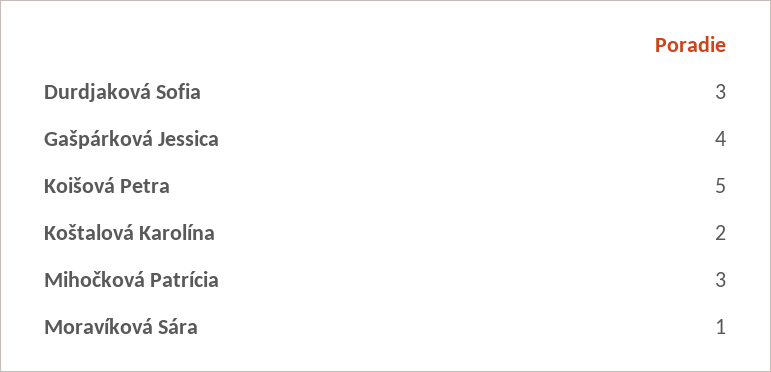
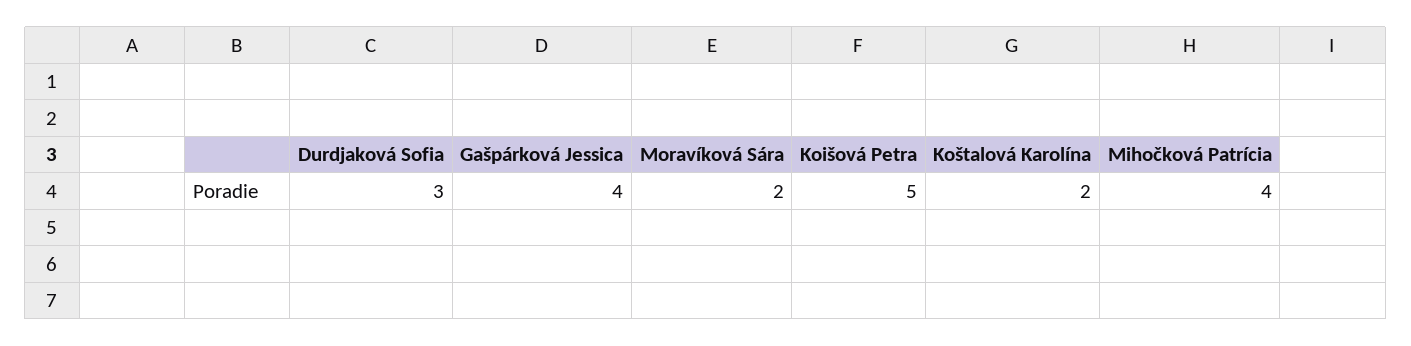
Mihočková Patrícia: 3 -> 4
Moravíková Sára: 1 -> 2

